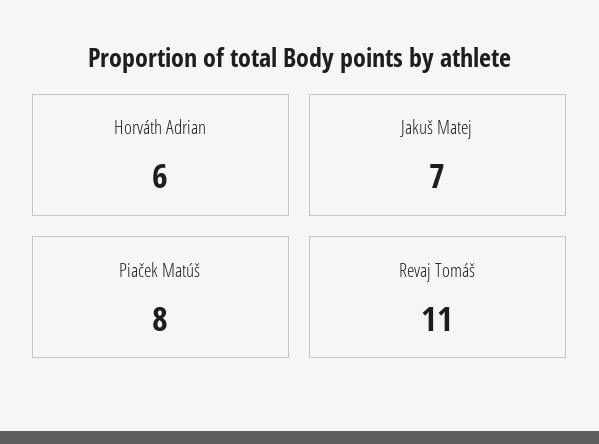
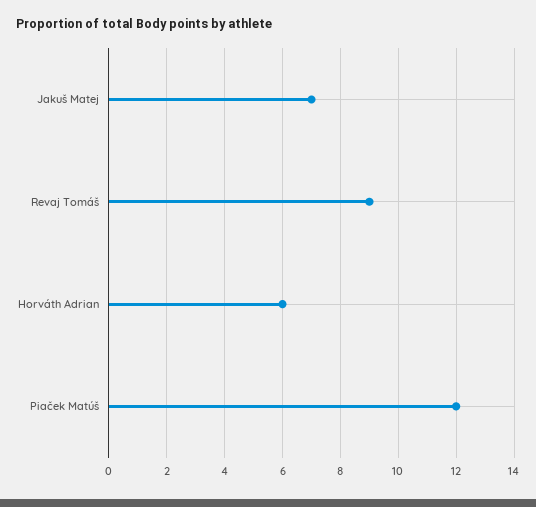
Piaček Matúš: 8 -> 12
Revaj Tomáš: 11 -> 9

